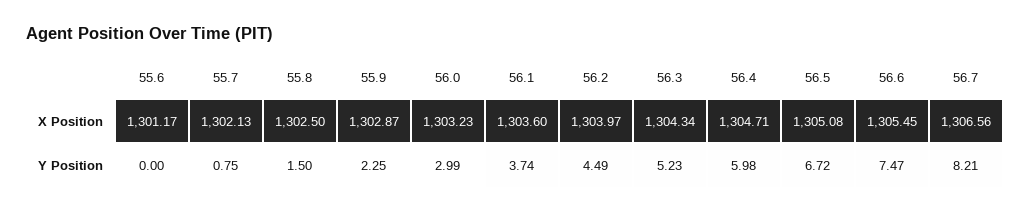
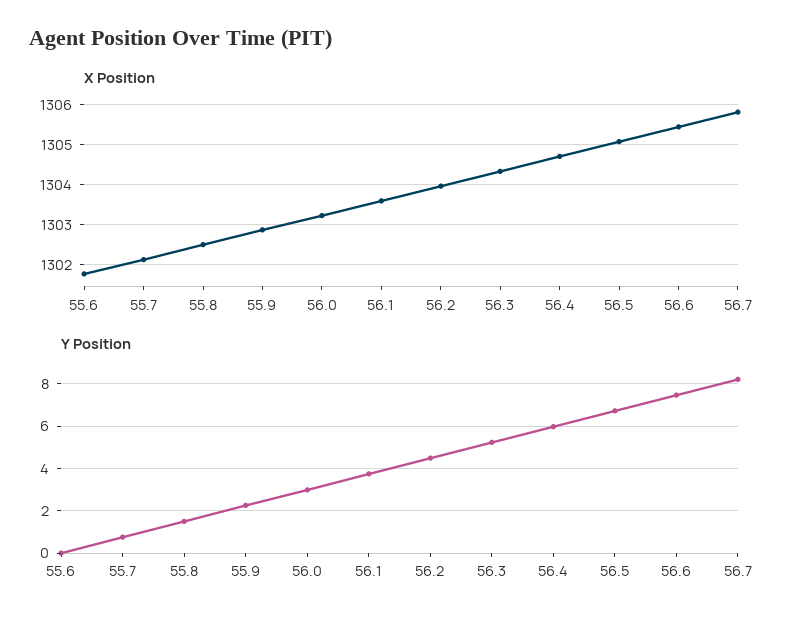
X Position, 55.6: 1301.17 -> 1301.8
X Position, 56.7: 1306.56 -> 1305.8

